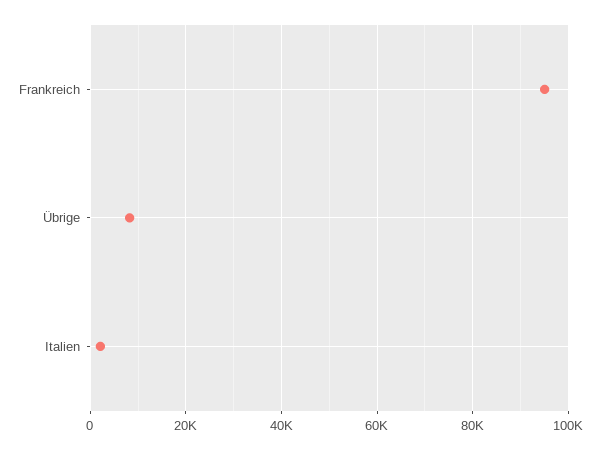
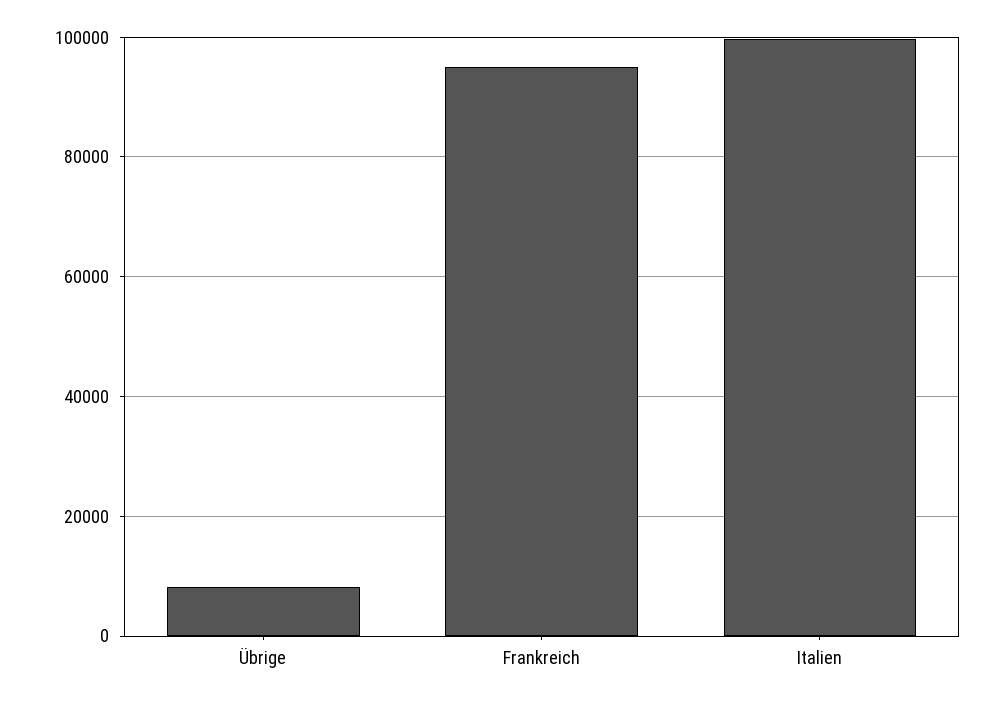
Italien: 2000 -> 100000

